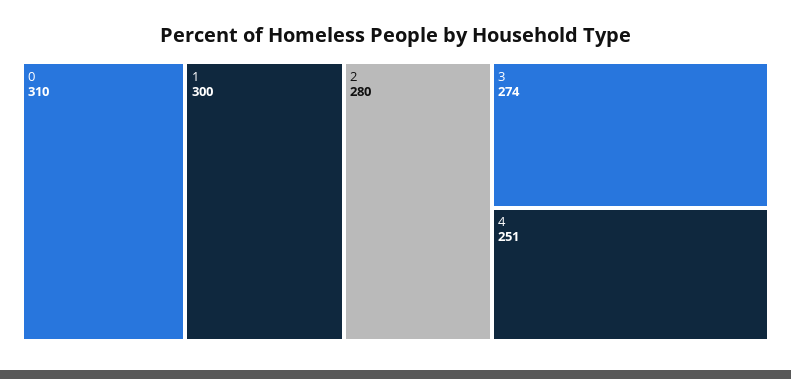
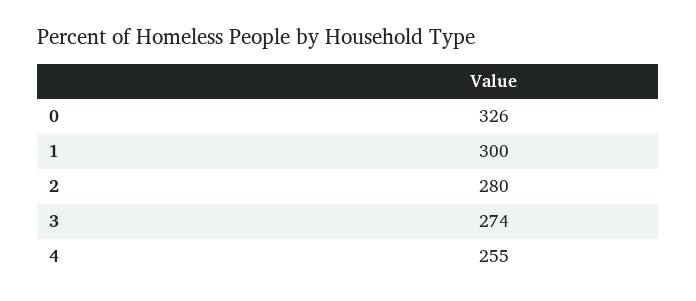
0: 310 -> 326
4: 251 -> 255

